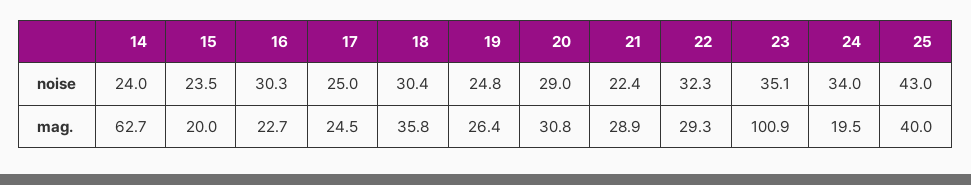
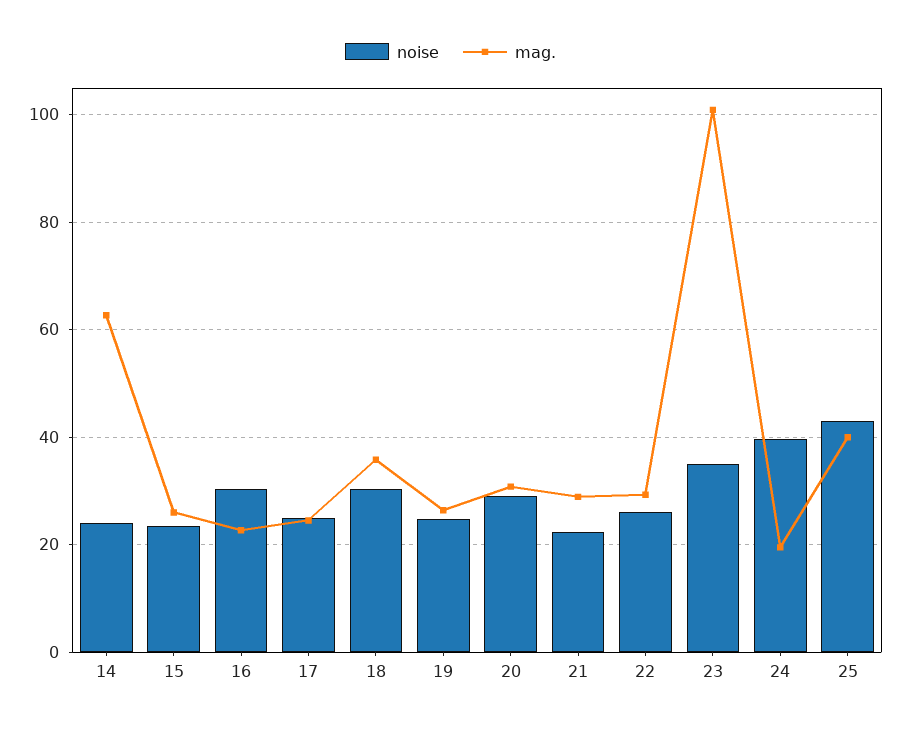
noise, 22: 32.3 -> 26
noise, 24: 34 -> 40
mag., 15: 20 -> 26

